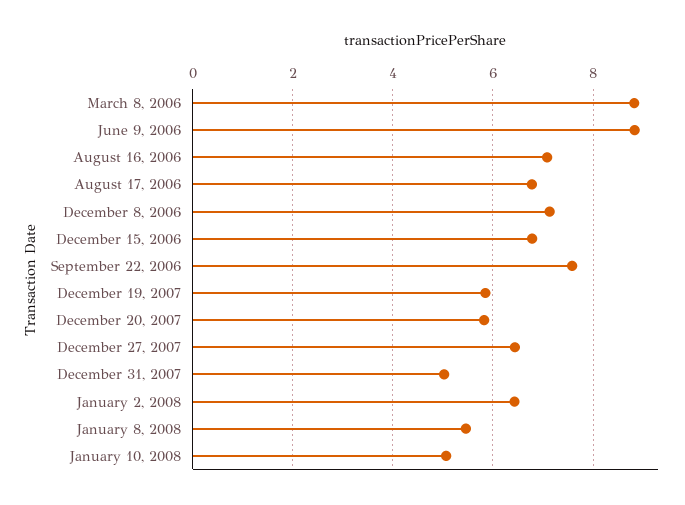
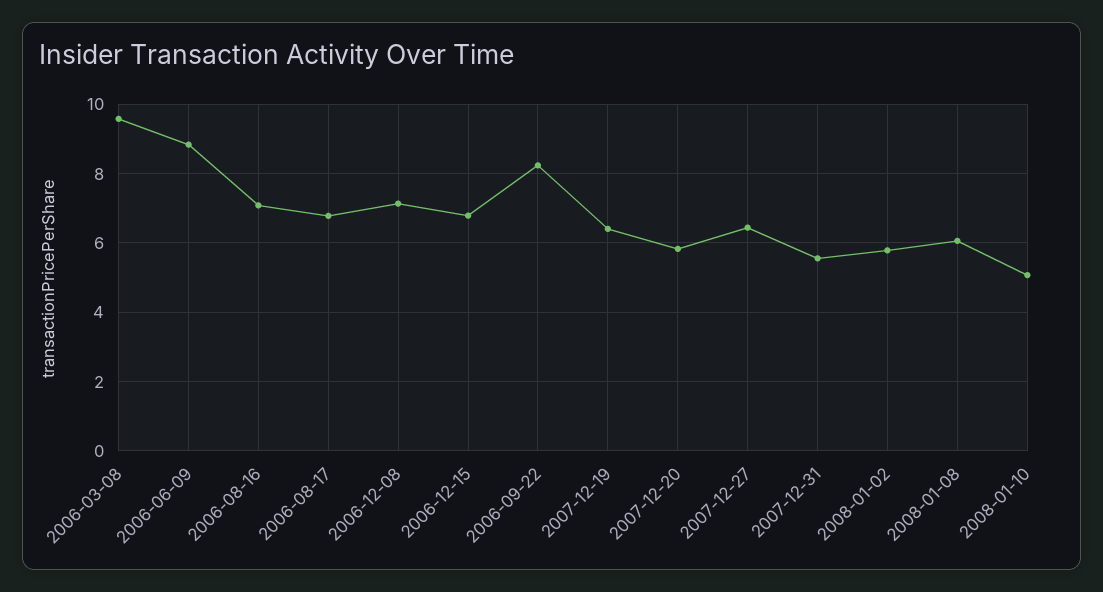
March 8, 2006: 8.8 -> 9.6
September 22, 2006: 7.6 -> 8.2
December 19, 2007: 5.8 -> 6.4
December 31, 2007: 5 -> 5.6
January 2, 2008: 6.4 -> 5.8
January 8, 2008: 5.4 -> 6

